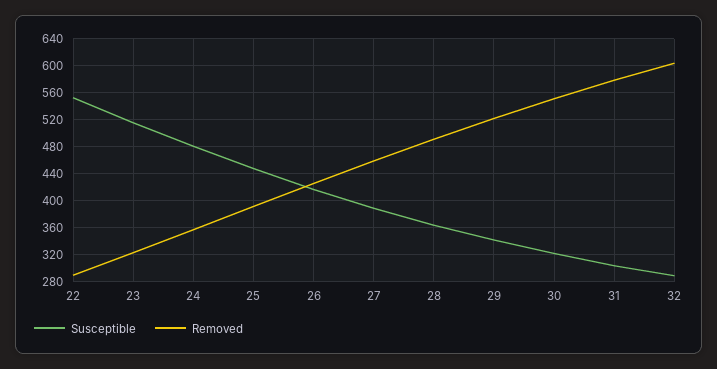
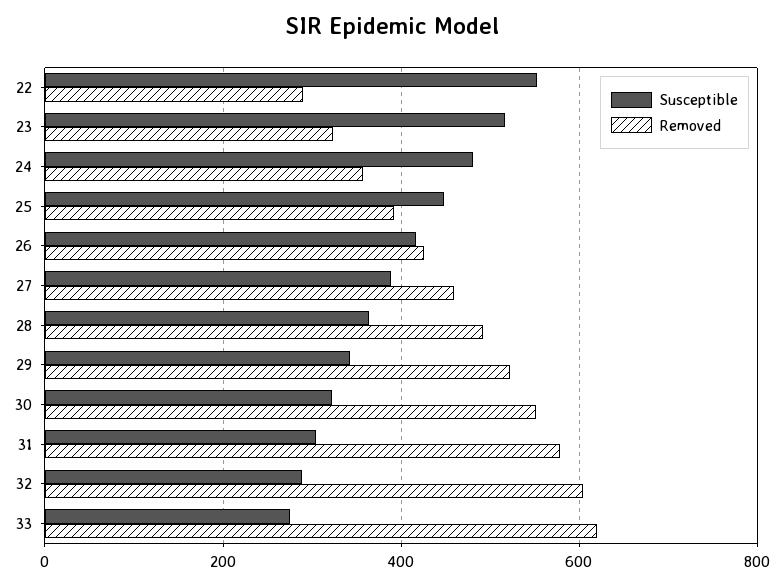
Susceptible, 33: none -> 280
Removed, 33: none -> 620

